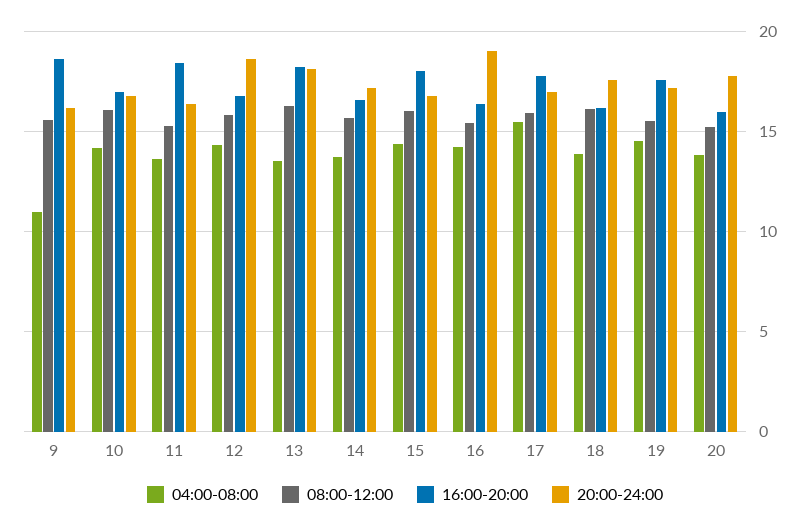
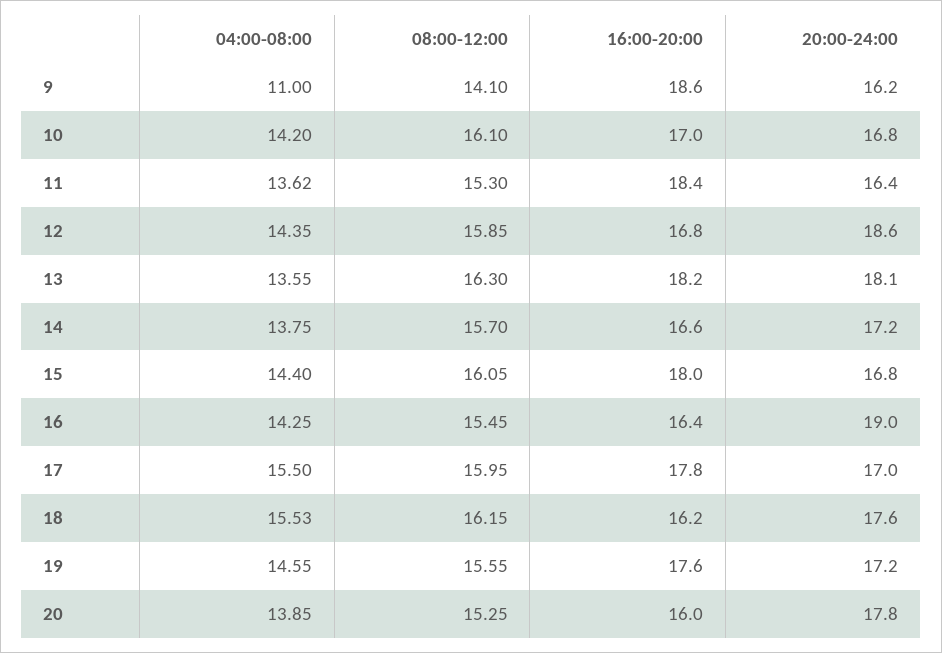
08:00-12:00, 9: 15.5 -> 14.1
04:00-08:00, 18: 14 -> 15.53

